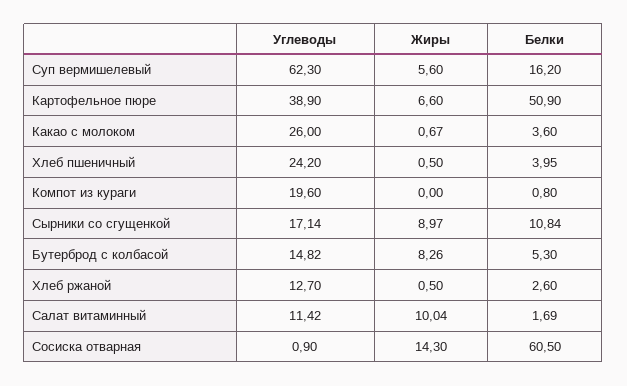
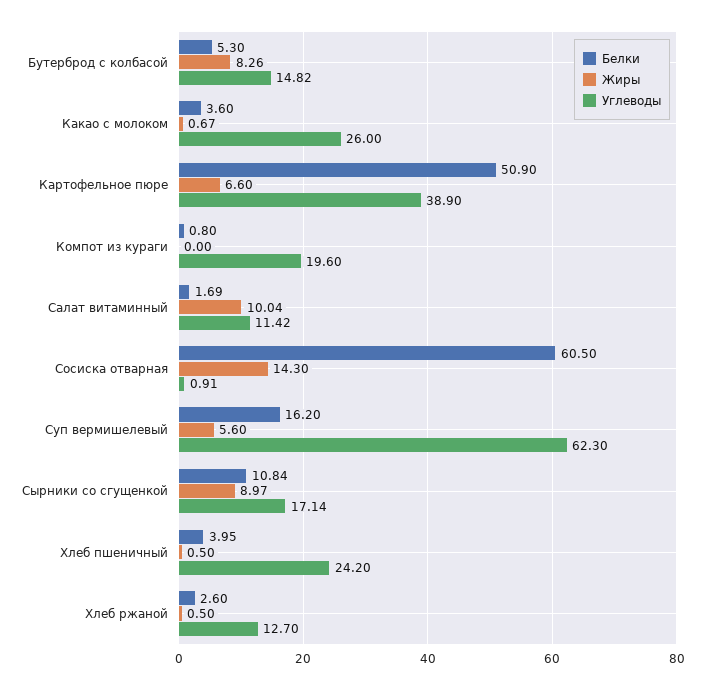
Углеводы, Сосиска отварная: 0.9 -> 0.91

